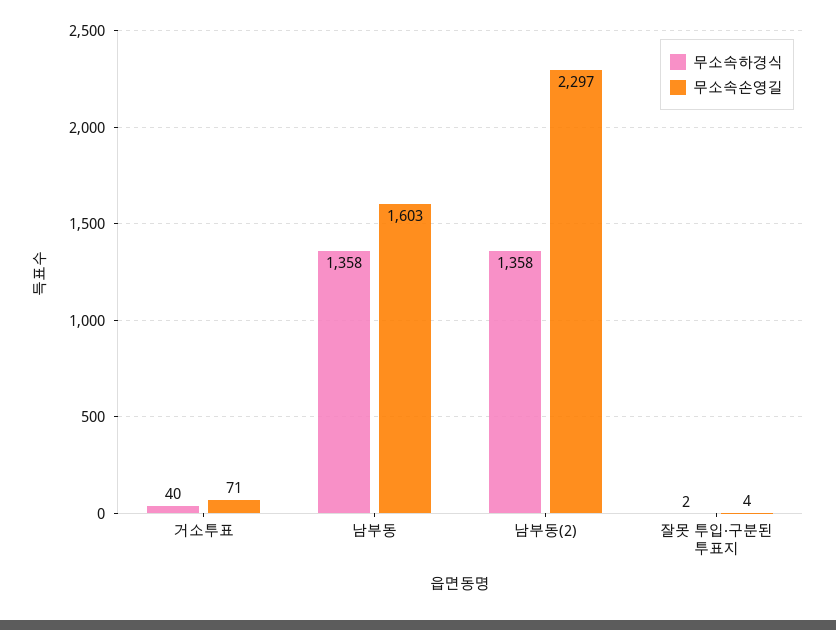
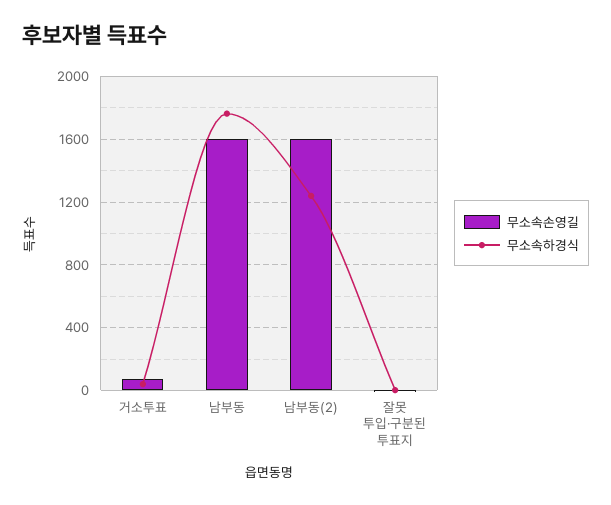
무소속하경식, 남부동: 1358 -> 1750
무소속하경식, 남부동(2): 1358 -> 1250
무소속손영길, 남부동(2): 2297 -> 1600

